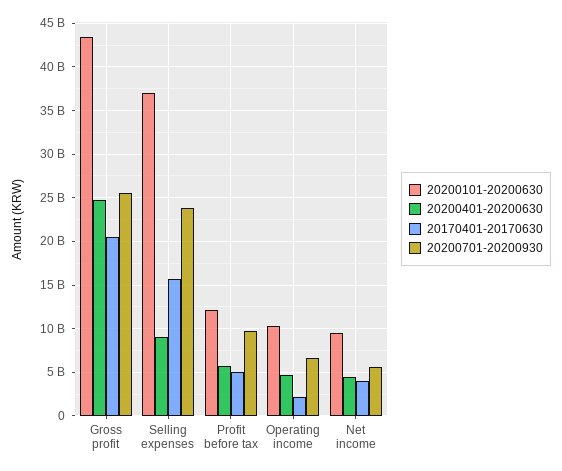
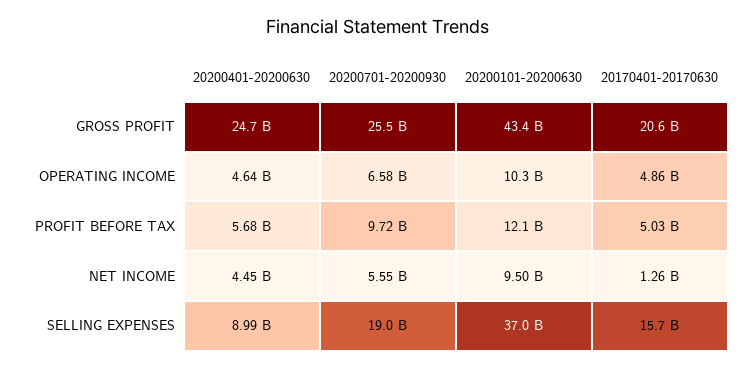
20200701-20200930, Selling expenses: 24000000000 -> 19000000000
20170401-20170630, Operating income: 2000000000 -> 4860000000
20170401-20170630, Net income: 4000000000 -> 1260000000

